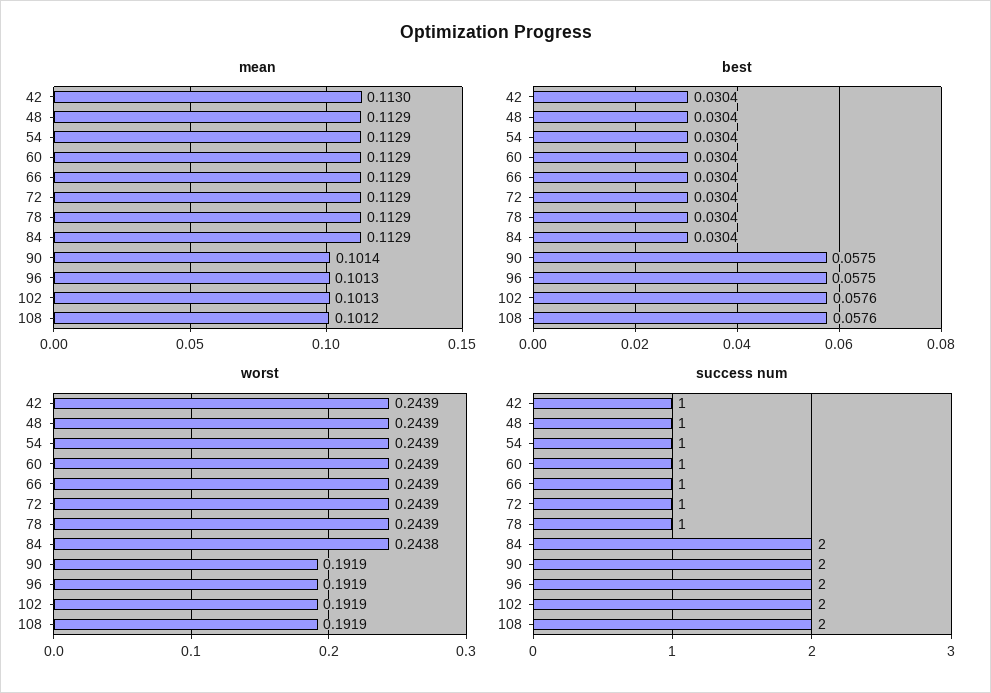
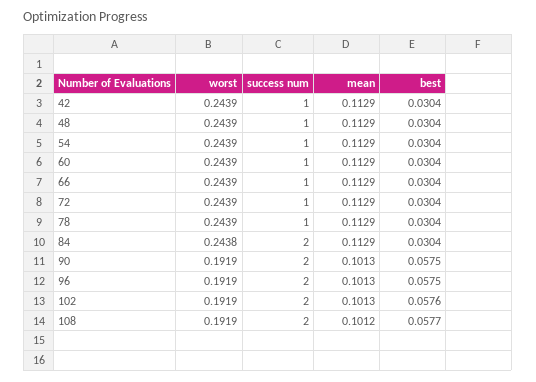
mean, 42: 0.113 -> 0.1129
mean, 90: 0.1014 -> 0.1013
best, 108: 0.0576 -> 0.0577

